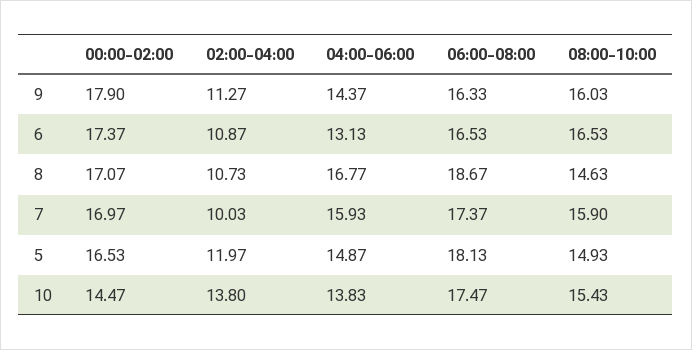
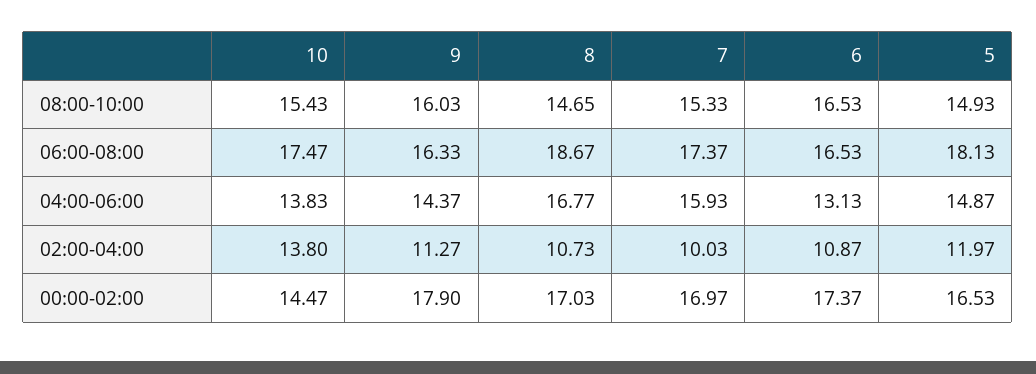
00:00-02:00, 8: 17.07 -> 17.03
08:00-10:00, 8: 14.63 -> 14.65
08:00-10:00, 7: 15.9 -> 15.33

